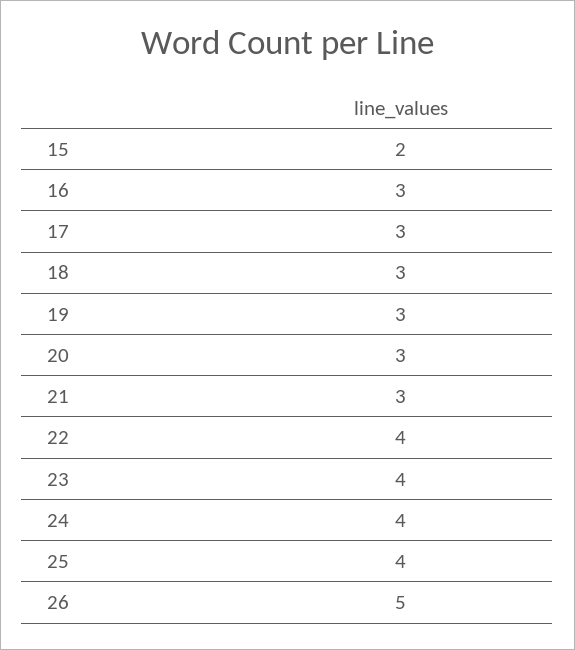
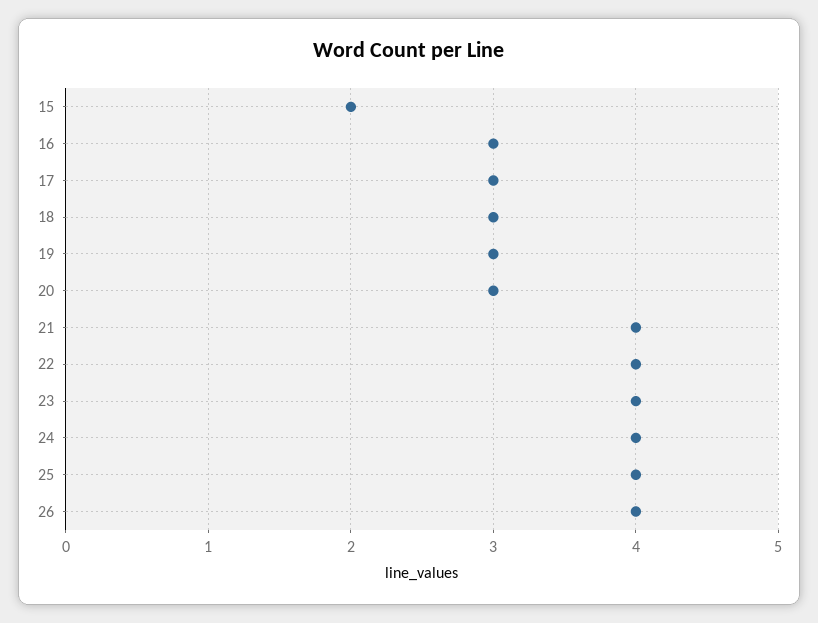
21: 3 -> 4
26: 5 -> 4

